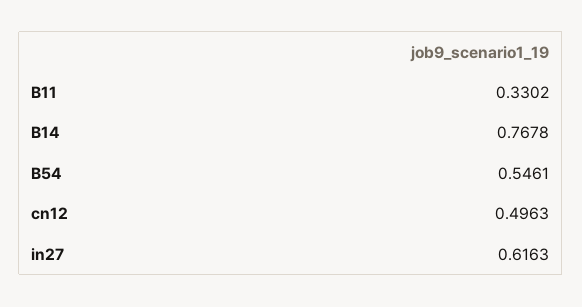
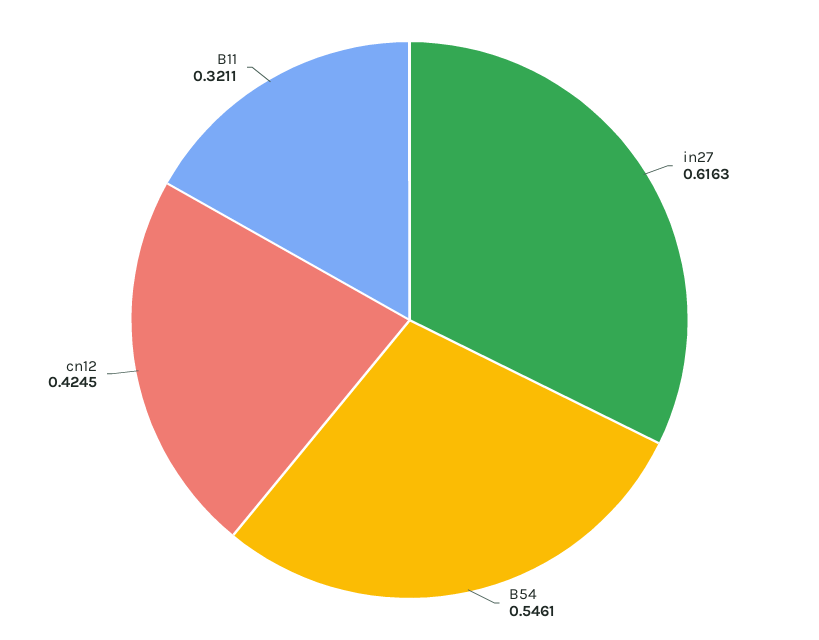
B11: 0.3302 -> 0.3211
B14: 0.7678 -> none
cn12: 0.4963 -> 0.4245

